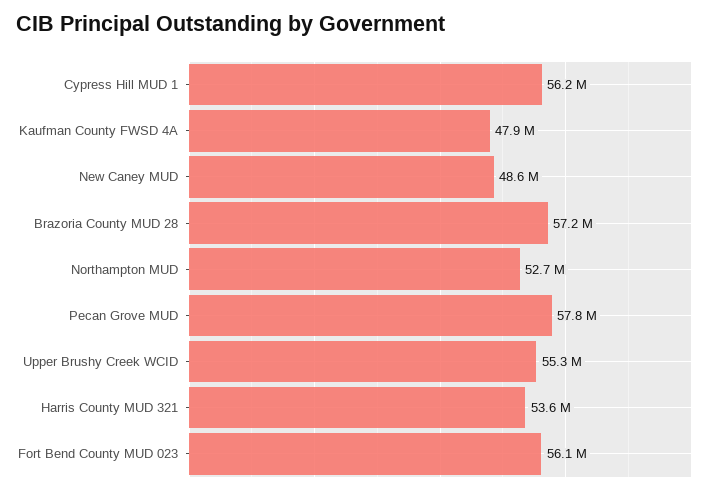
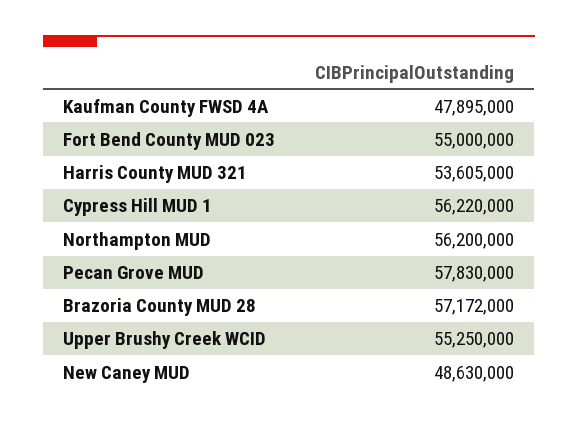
Northampton MUD: 52700000 -> 56200000
Fort Bend County MUD 023: 56100000 -> 55000000

